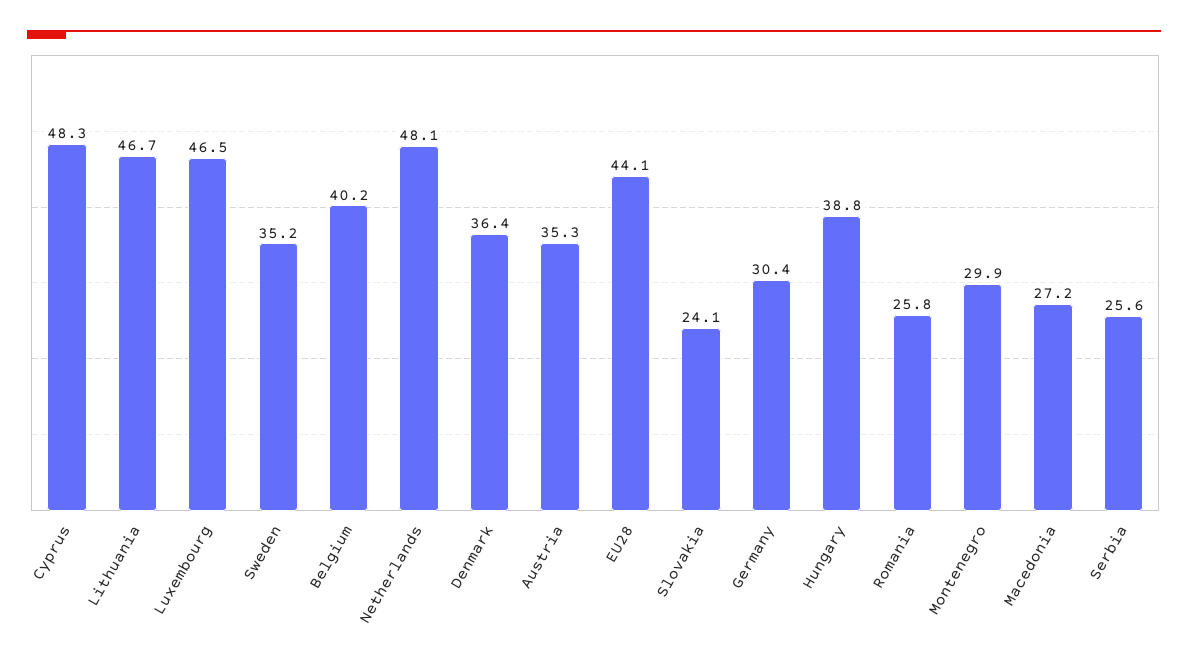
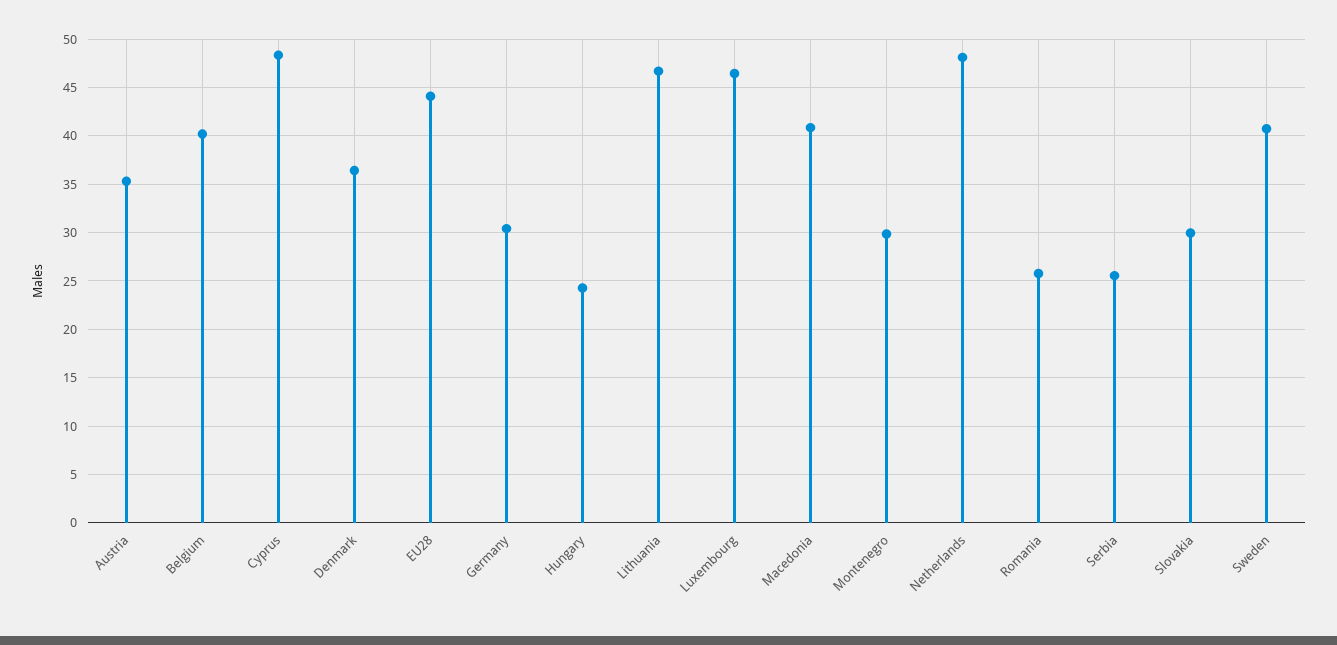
Sweden: 35.2 -> 41
Slovakia: 24.1 -> 30
Hungary: 38.8 -> 24
Macedonia: 27.2 -> 41

